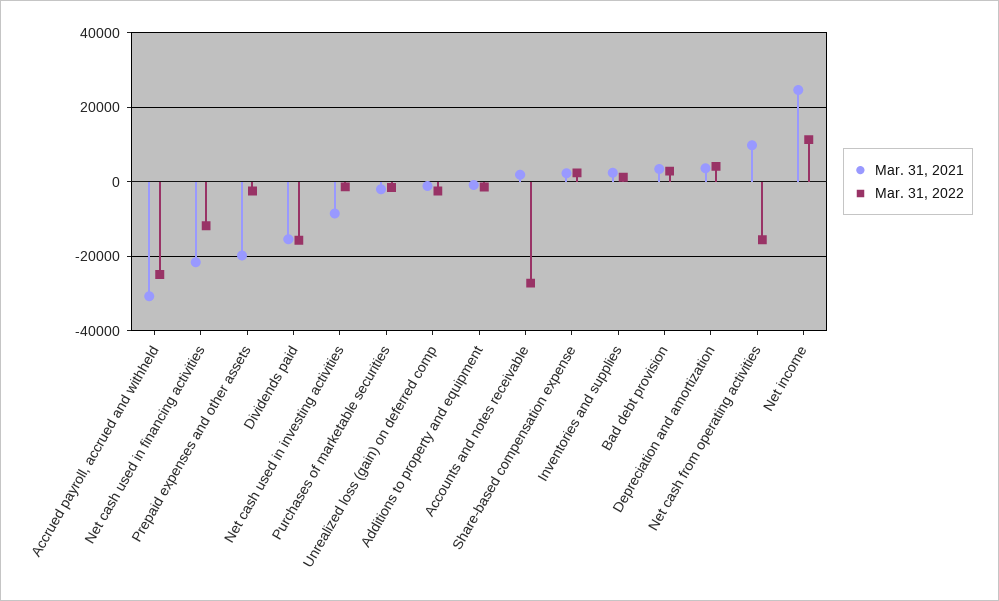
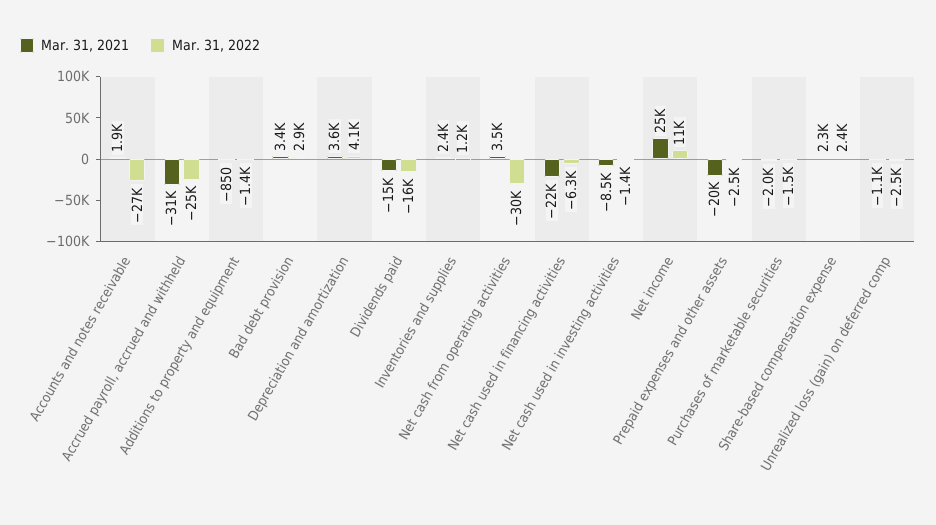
Mar. 31, 2022, Net cash used in financing activities: -12000 -> -6300
Mar. 31, 2021, Net cash from operating activities: 10000 -> 3500
Mar. 31, 2022, Net cash from operating activities: -16000 -> -30000

